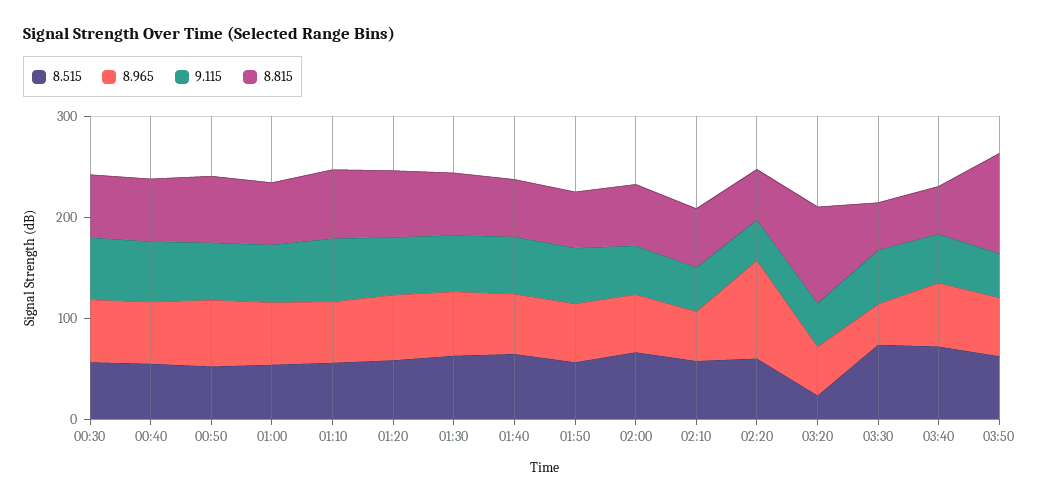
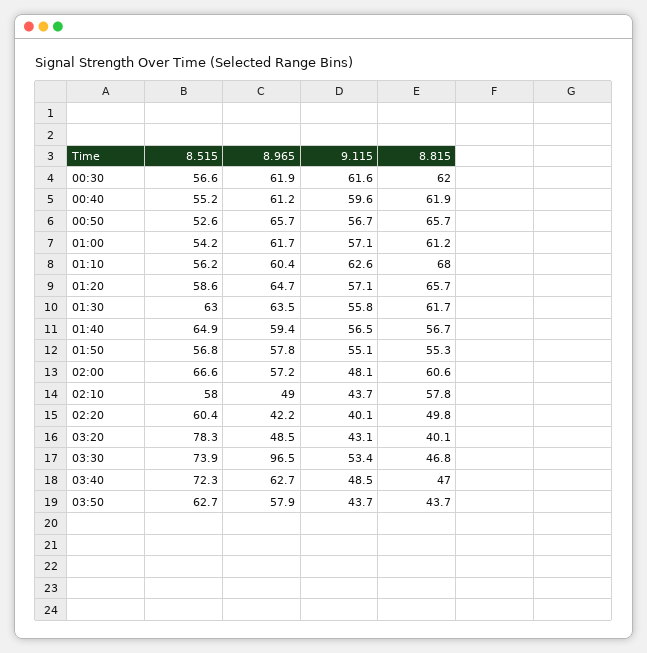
8.965, 02:20: 100 -> 42.2
8.515, 03:20: 20 -> 78.3
8.815, 03:20: 100 -> 40.1
8.965, 03:30: 40 -> 96.5
8.815, 03:50: 100 -> 43.7

